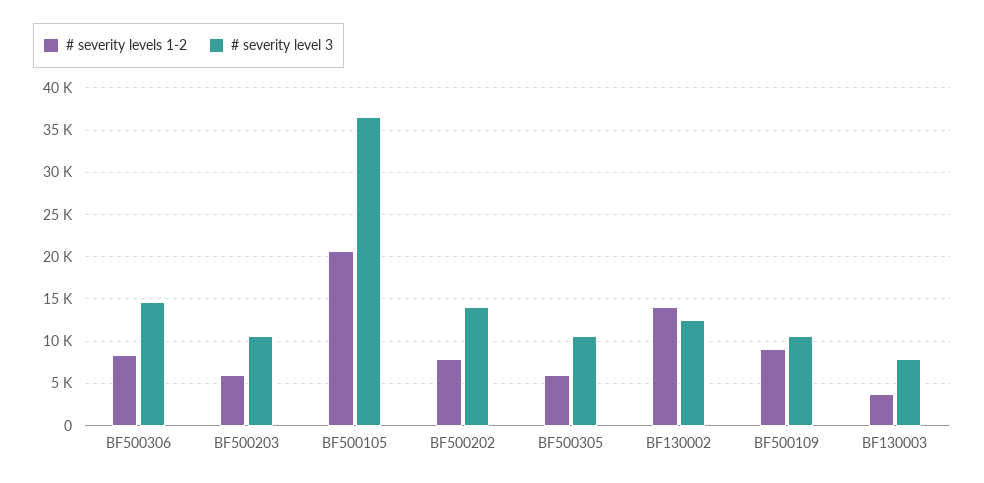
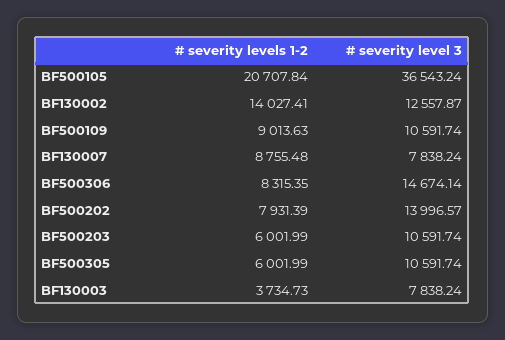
# severity levels 1-2, BF130007: none -> 8755.48
# severity level 3, BF130007: none -> 7838.24

